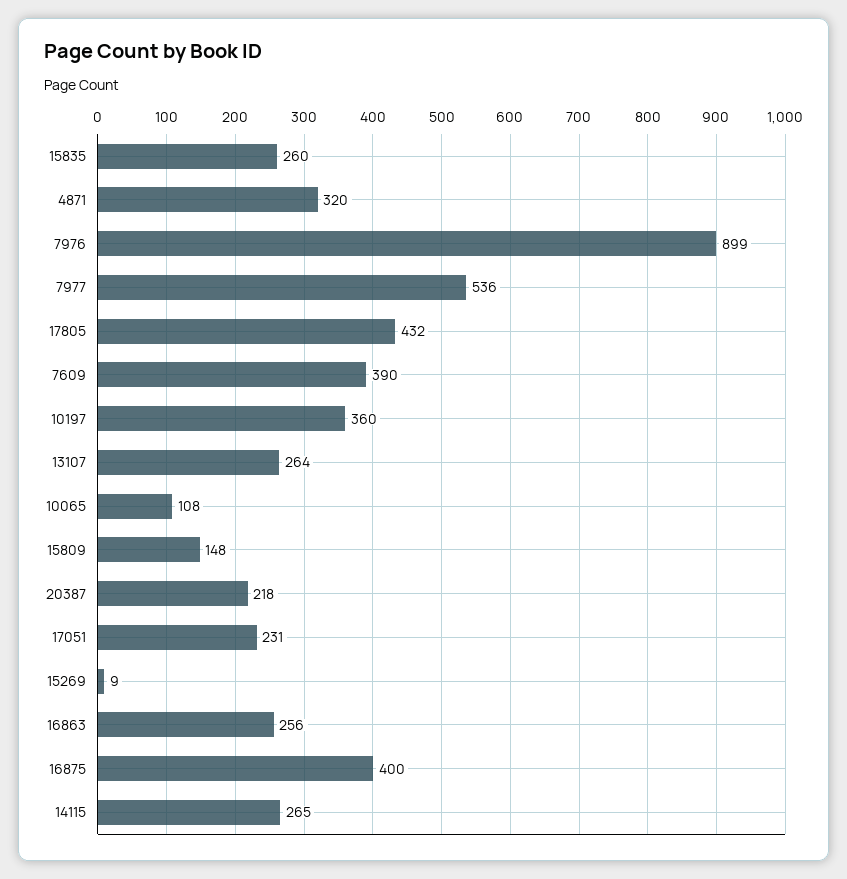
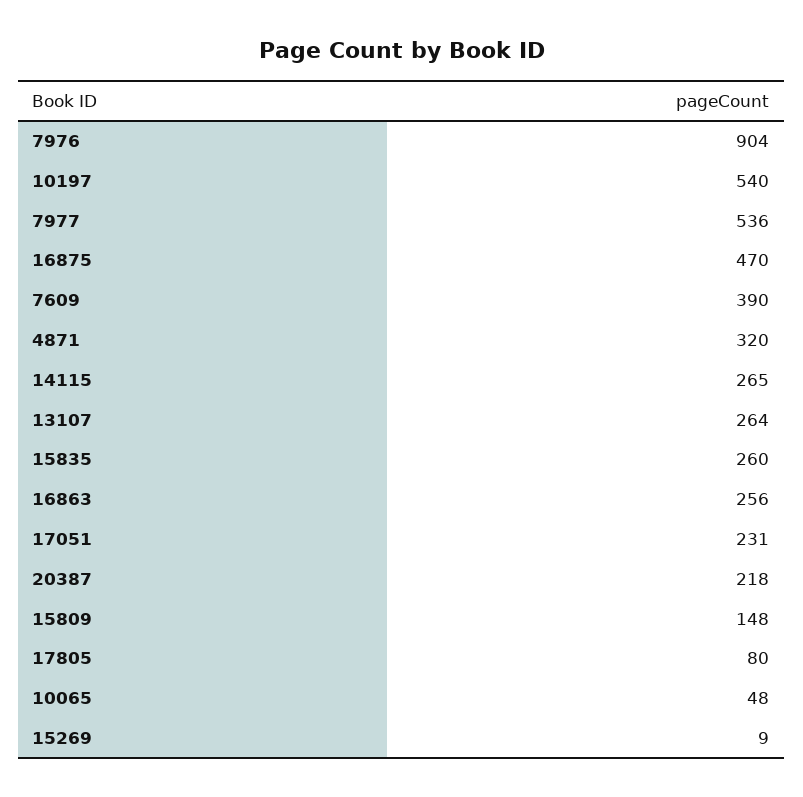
7976: 899 -> 904
17805: 432 -> 80
10197: 360 -> 540
10065: 108 -> 48
16875: 400 -> 470

